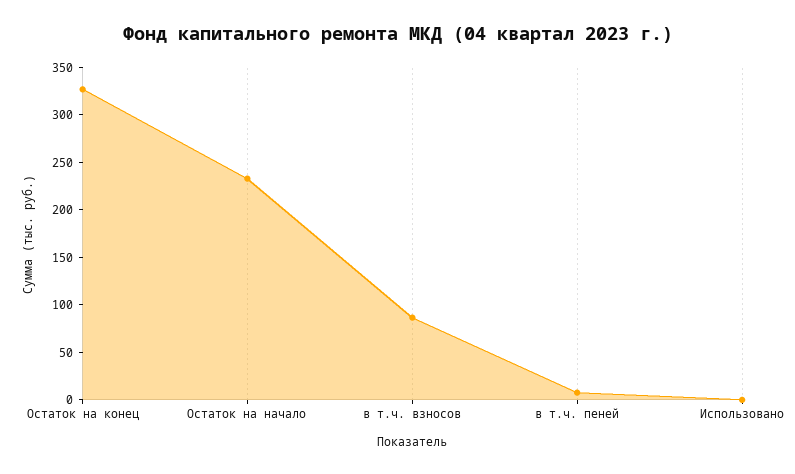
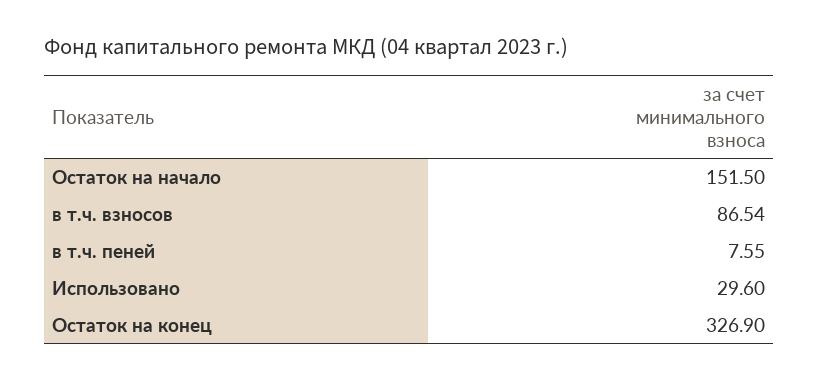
Остаток на начало: 230 -> 151.5
Использовано: 0 -> 29.6

